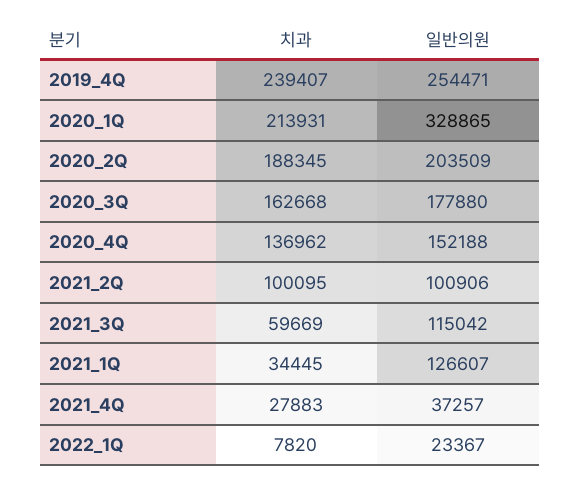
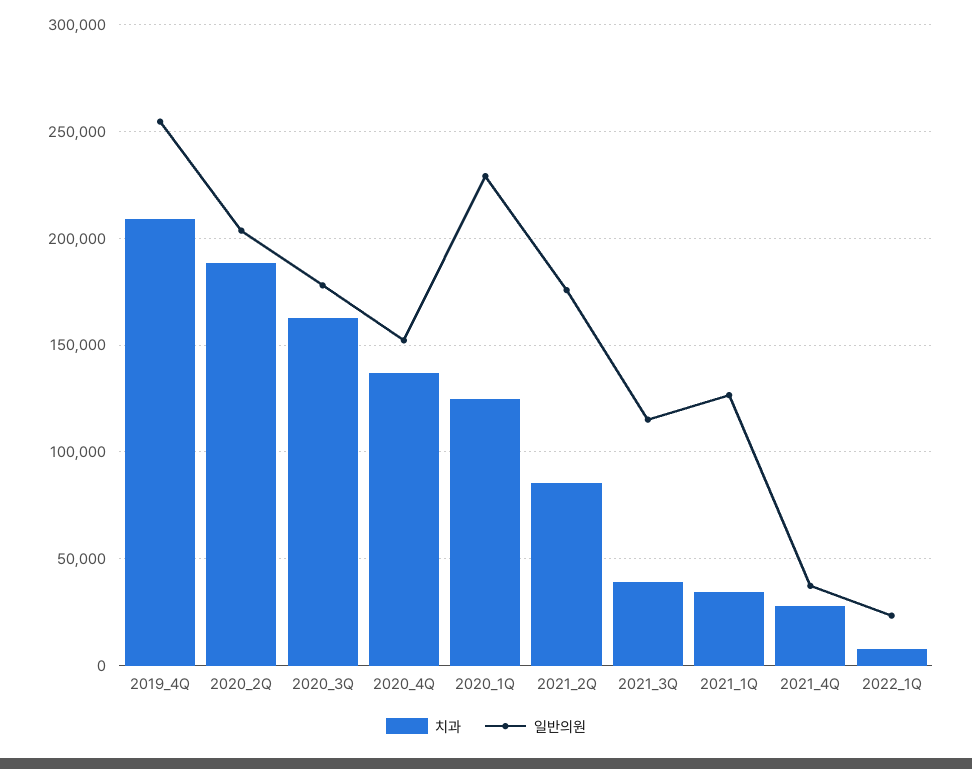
치과, 2019_4Q: 239407 -> 210000
치과, 2020_1Q: 213931 -> 125000
일반의원, 2020_1Q: 328865 -> 230000
치과, 2021_2Q: 100095 -> 85000
일반의원, 2021_2Q: 100906 -> 175000
치과, 2021_3Q: 59669 -> 40000

